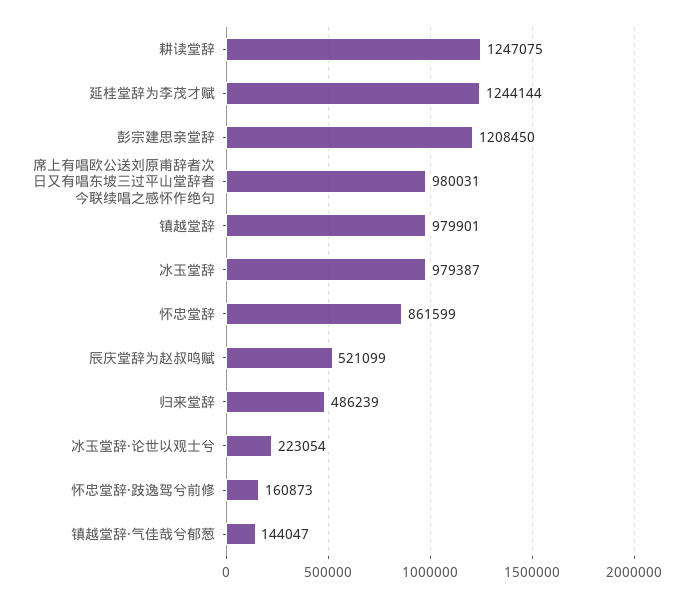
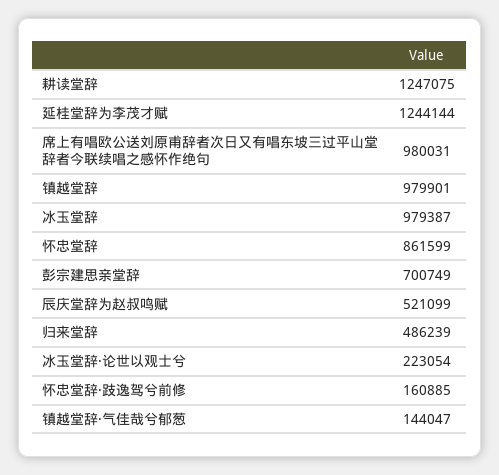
彭宗建思亲堂辞: 1208450 -> 700749
怀忠堂辞·跂逸驾兮前修: 160873 -> 160885

